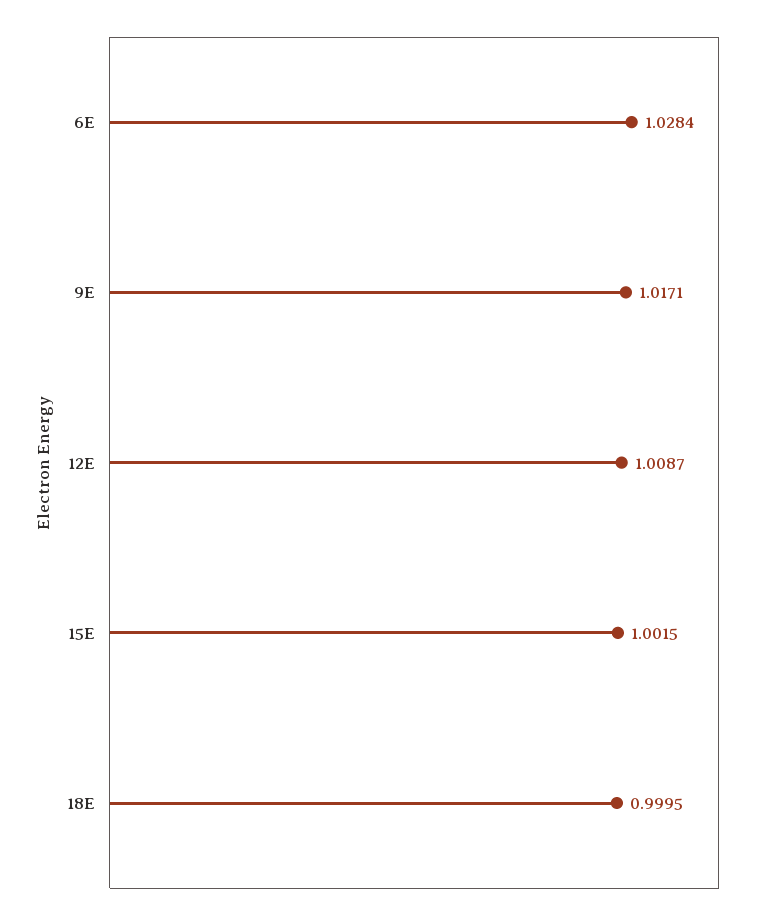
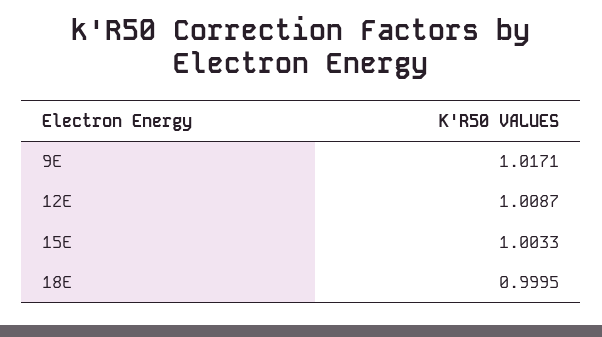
6E: 1.0284 -> none
15E: 1.0015 -> 1.0033

